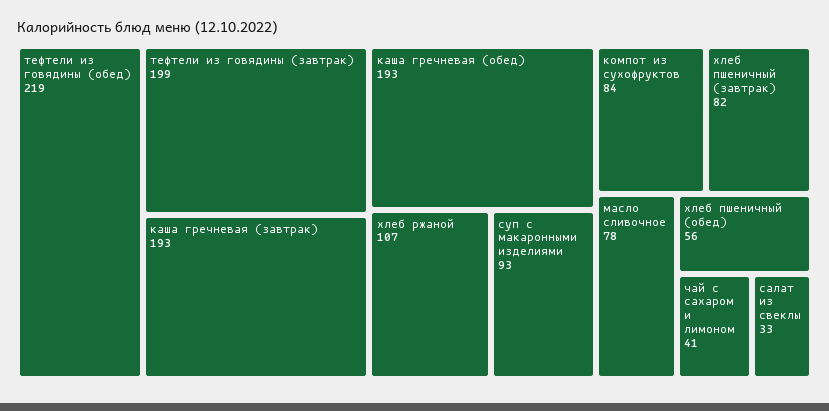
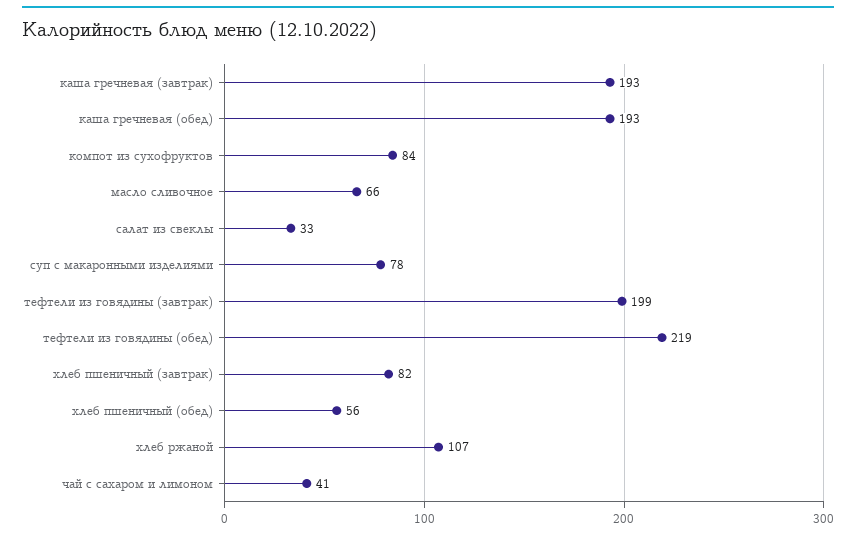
суп с макаронными изделиями: 93 -> 78
масло сливочное: 78 -> 66

